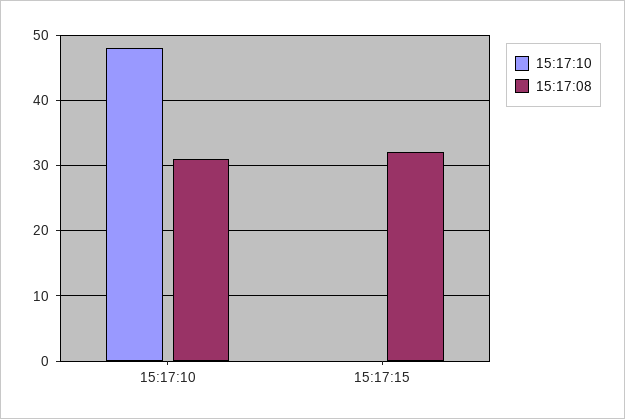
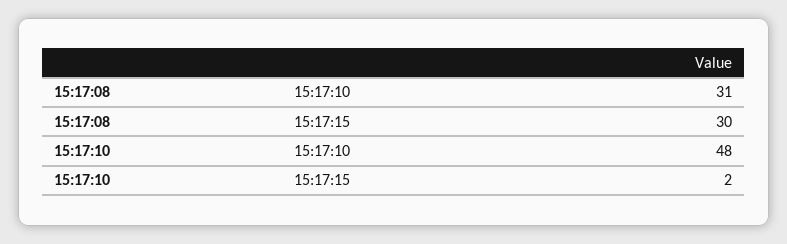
15:17:10, 15:17:15: 0 -> 2
15:17:08, 15:17:15: 32 -> 30

